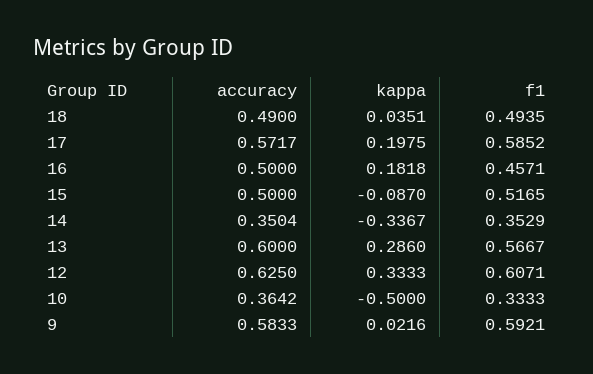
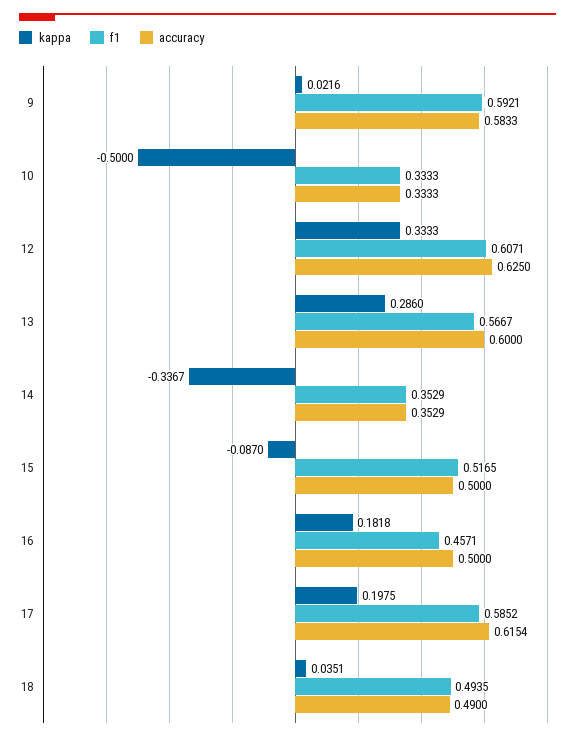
accuracy, 17: 0.5717 -> 0.6154
accuracy, 14: 0.3504 -> 0.3529
accuracy, 10: 0.3642 -> 0.3333

